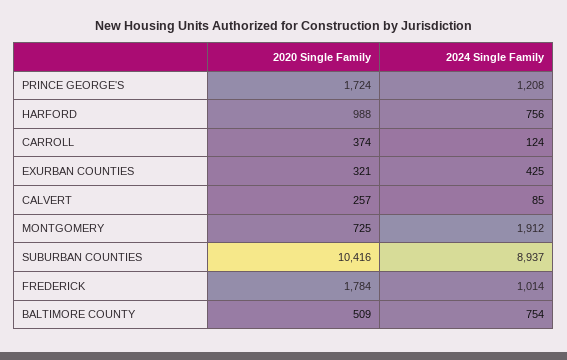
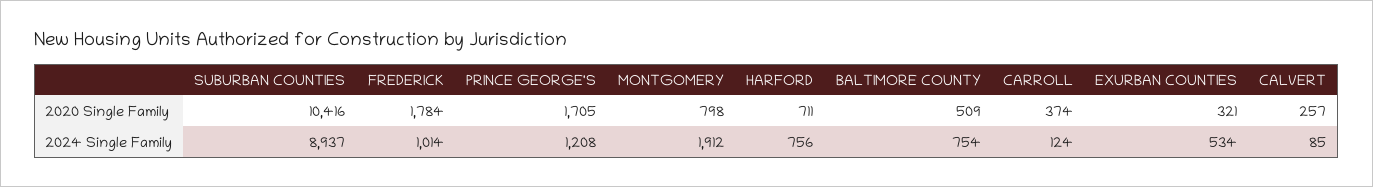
2020 Single Family, PRINCE GEORGE'S: 1724 -> 1705
2020 Single Family, HARFORD: 988 -> 711
2024 Single Family, EXURBAN COUNTIES: 425 -> 534
2020 Single Family, MONTGOMERY: 725 -> 798

